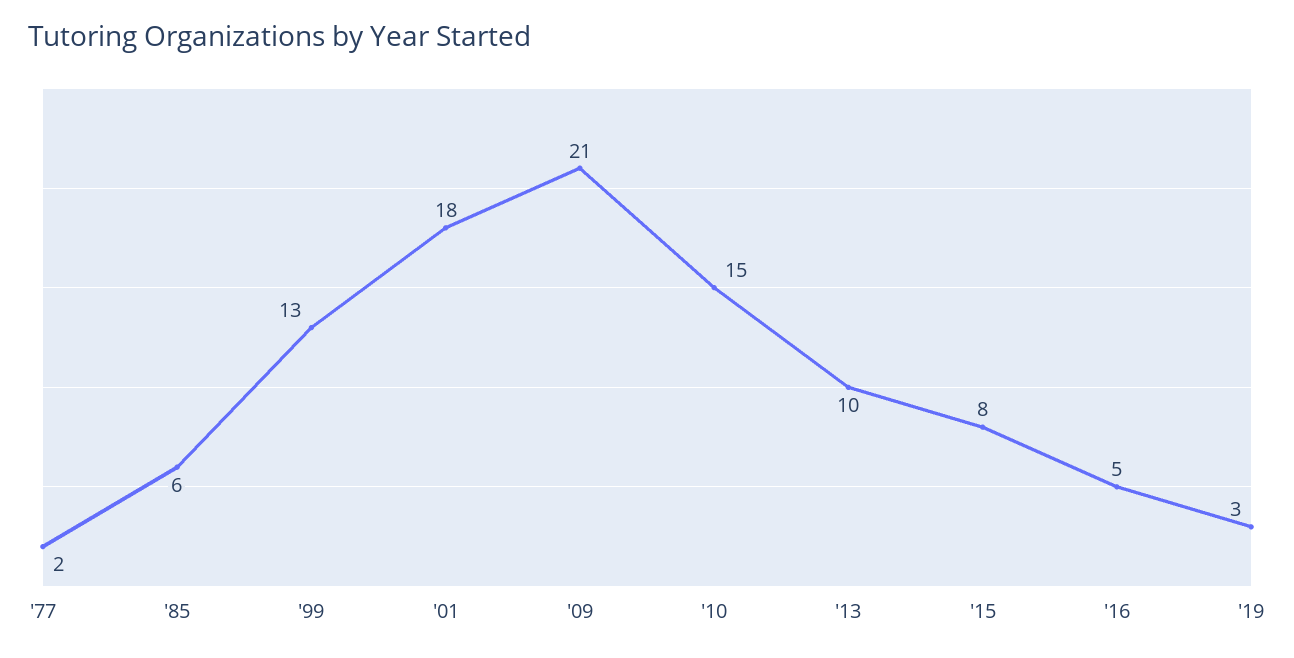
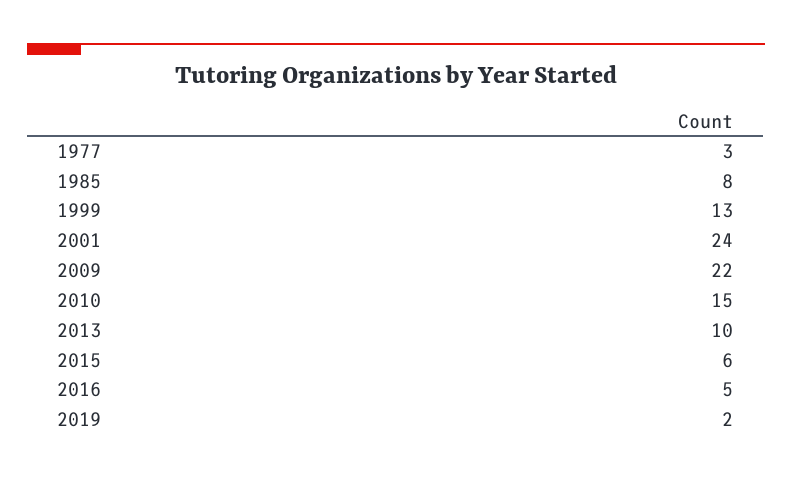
'77: 2 -> 3
'85: 6 -> 8
'01: 18 -> 24
'09: 21 -> 22
'15: 8 -> 6
'19: 3 -> 2

